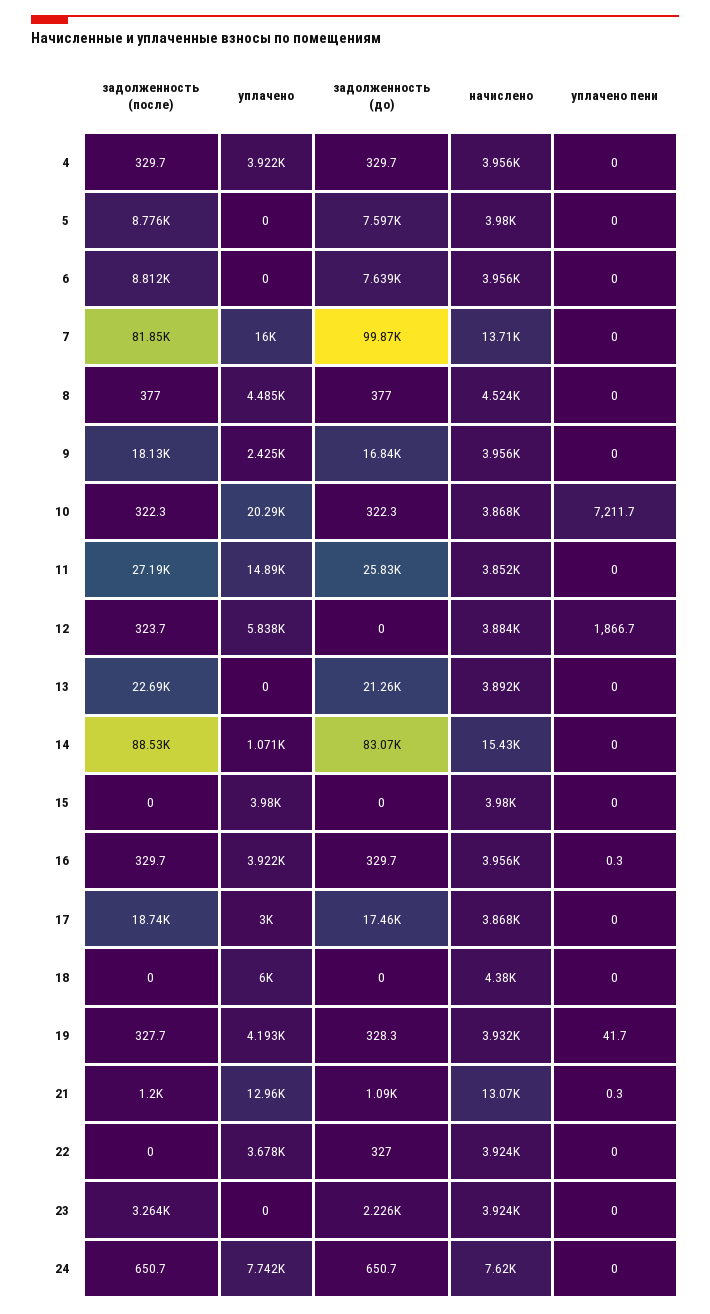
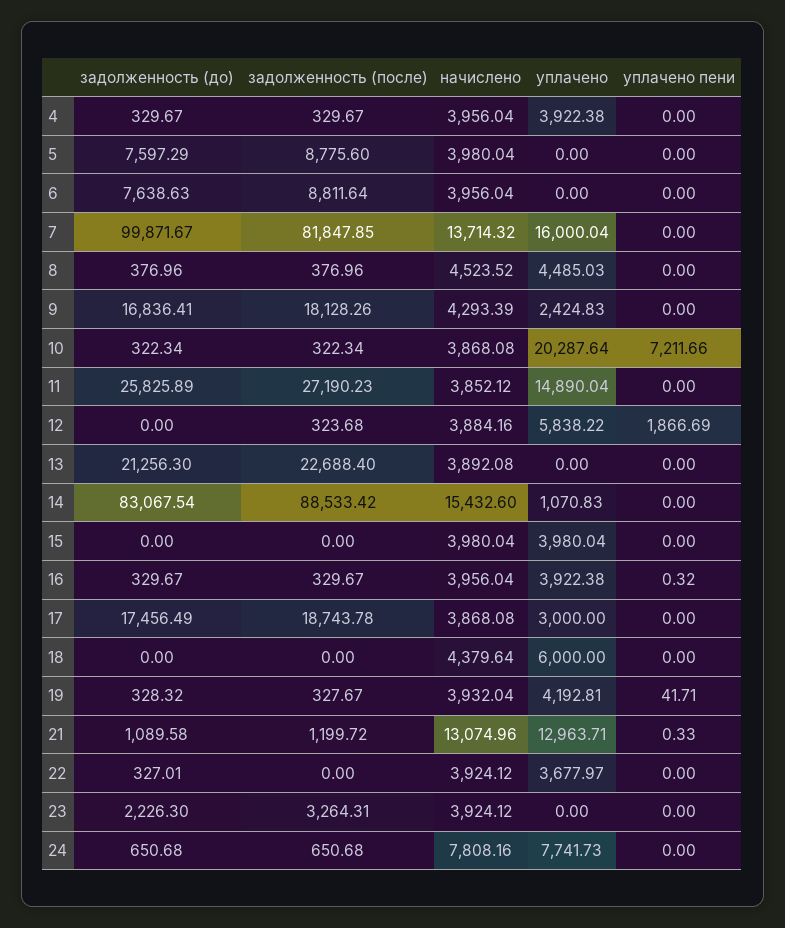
начислено, 9: 3956 -> 4293.39
начислено, 24: 7620 -> 7808.16

